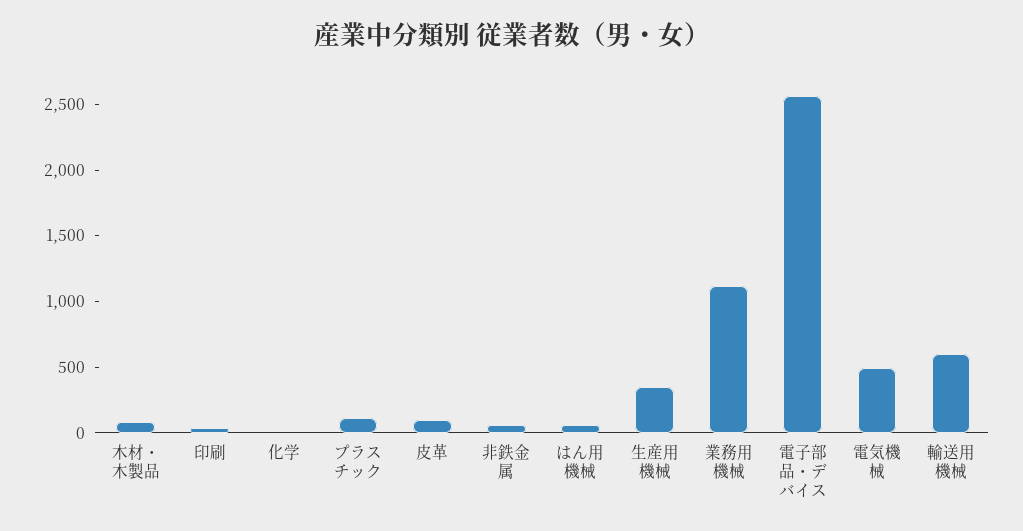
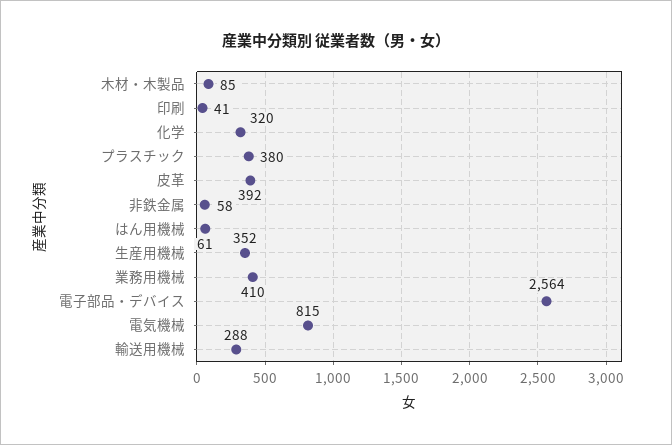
化学: 0 -> 320
プラスチック: 100 -> 380
皮革: 100 -> 392
業務用機械: 1100 -> 410
電気機械: 500 -> 815
輸送用機械: 600 -> 288

